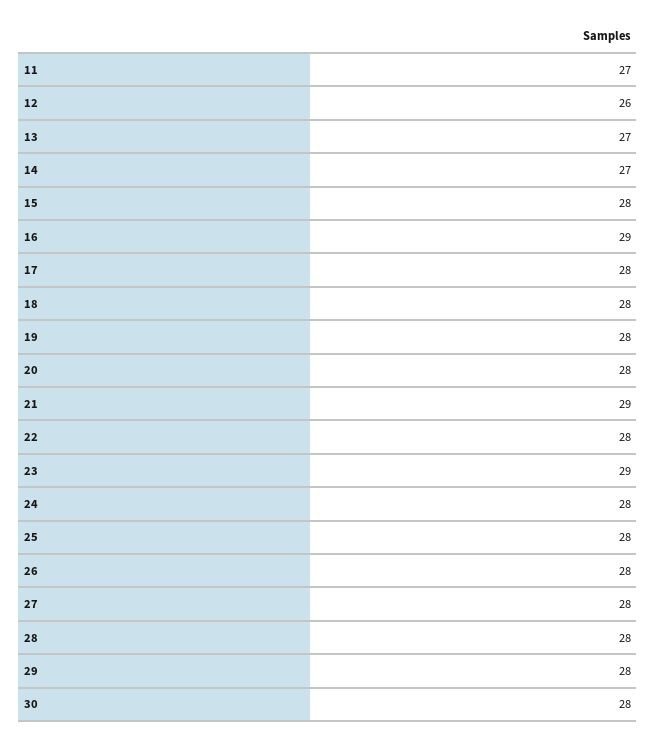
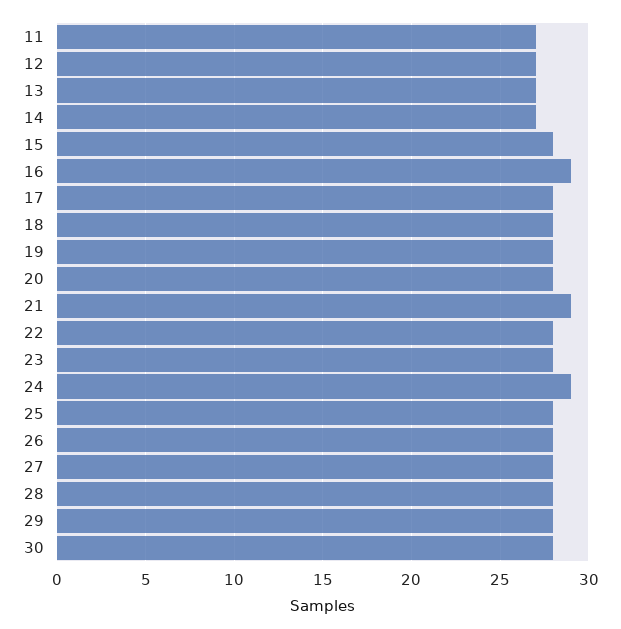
12: 26 -> 27
23: 29 -> 28
24: 28 -> 29

